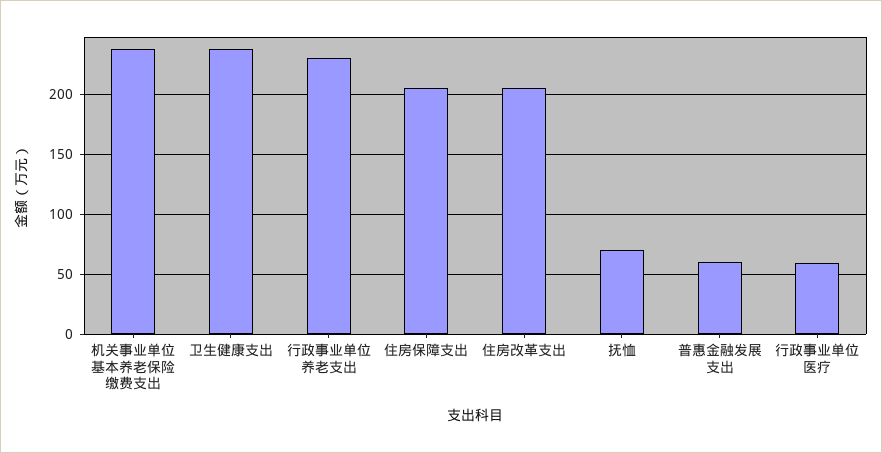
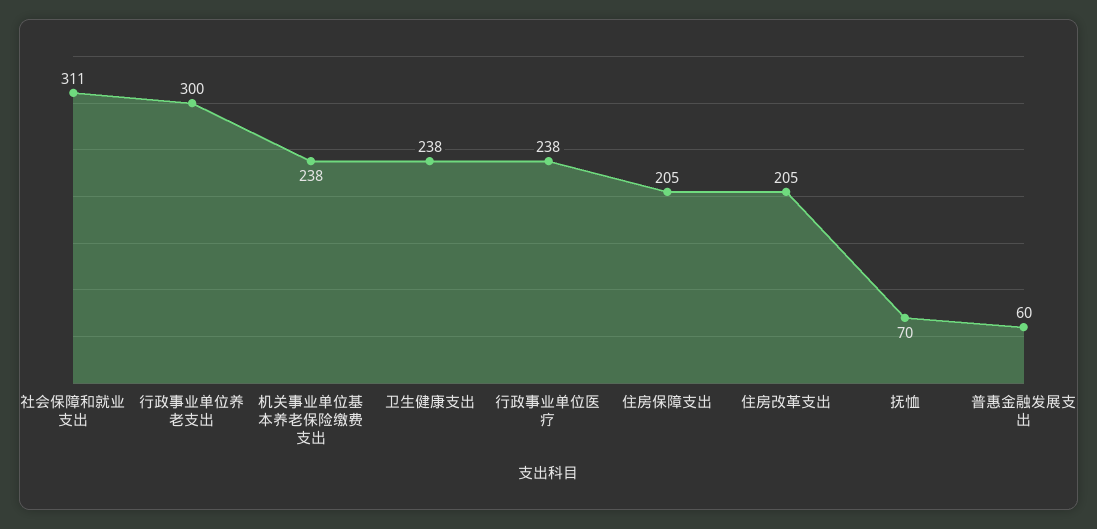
行政事业单位养老支出: 230 -> 300
行政事业单位医疗: 60 -> 238
社会保障和就业支出: none -> 311

